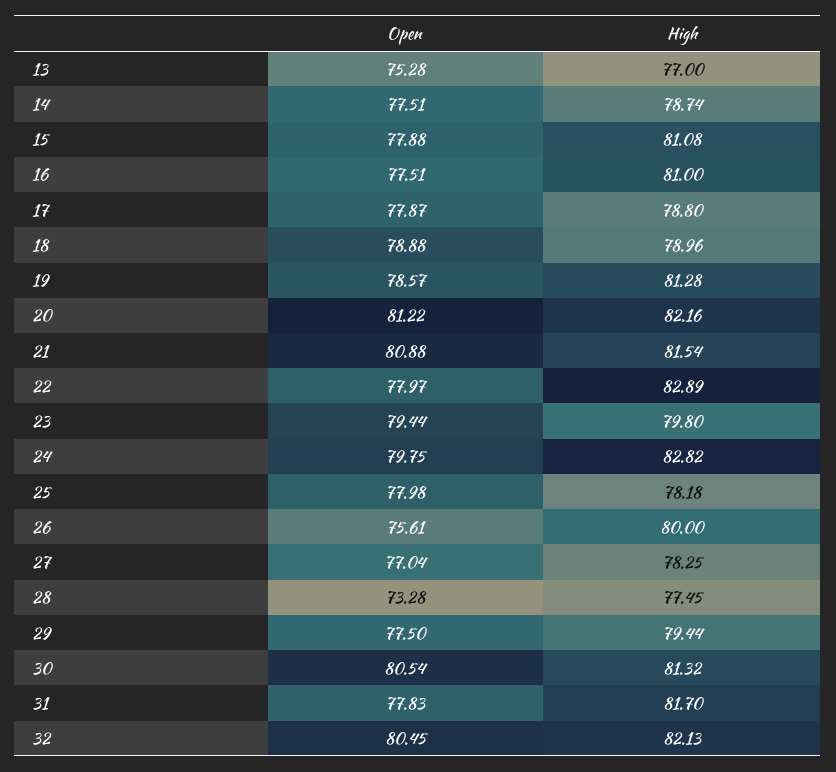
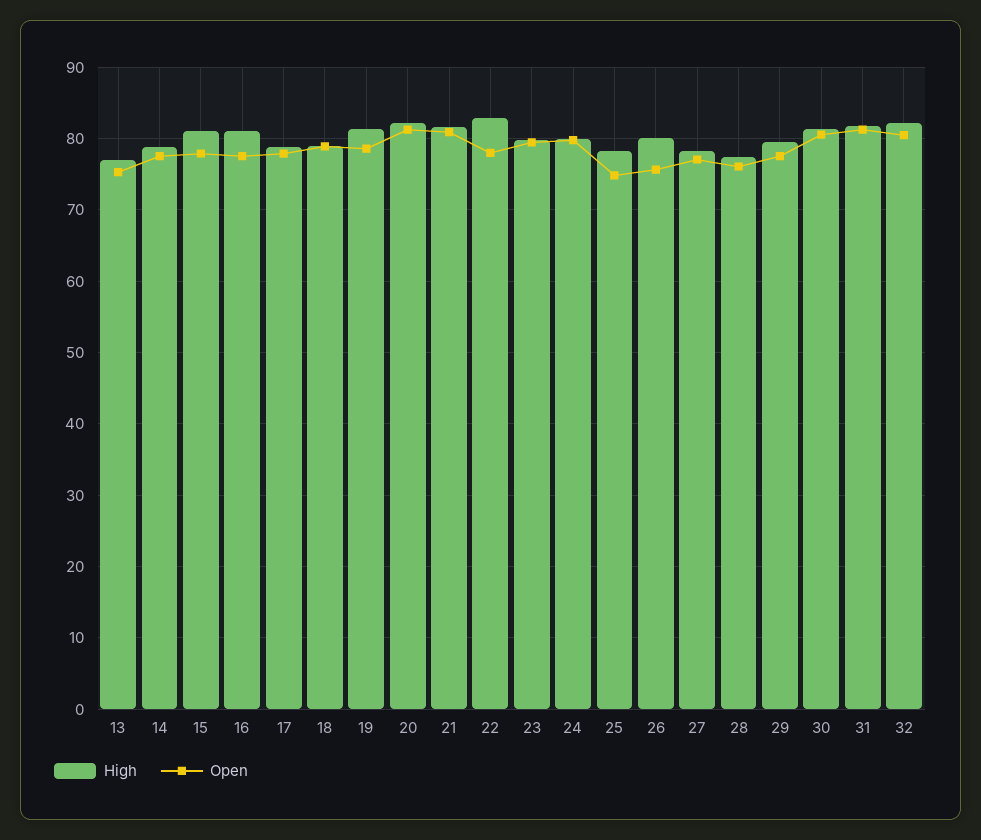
High, 24: 82.82 -> 80
Open, 25: 77.98 -> 75
Open, 28: 73.28 -> 76
Open, 31: 77.83 -> 81

